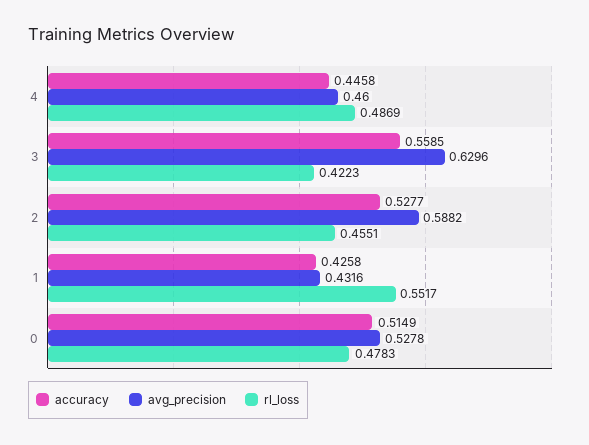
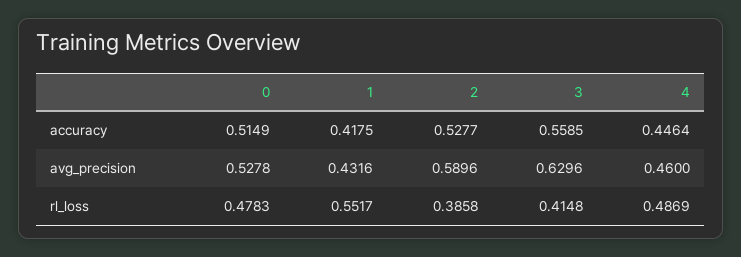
accuracy, 4: 0.4458 -> 0.4464
rl_loss, 3: 0.4223 -> 0.4148
avg_precision, 2: 0.5882 -> 0.5896
rl_loss, 2: 0.4551 -> 0.3858
accuracy, 1: 0.4258 -> 0.4175

